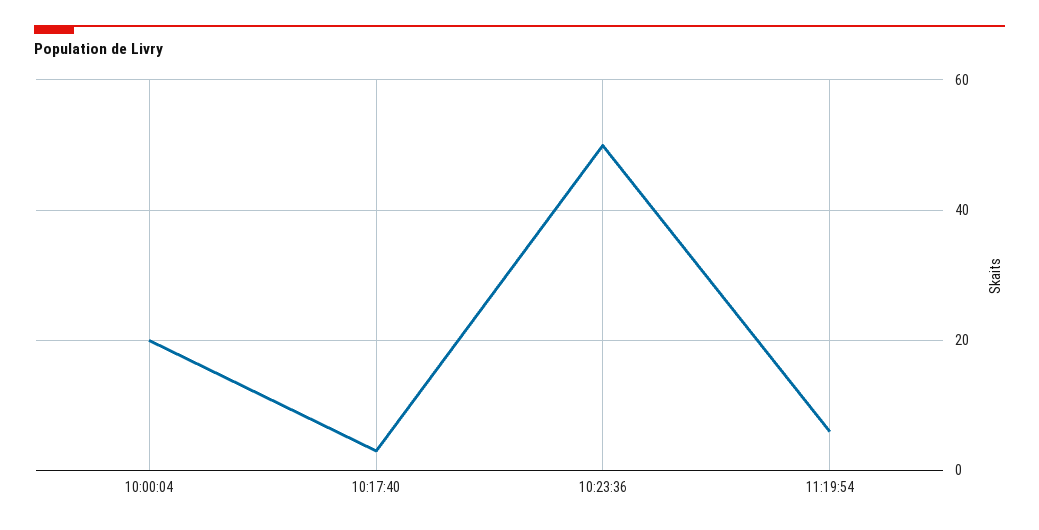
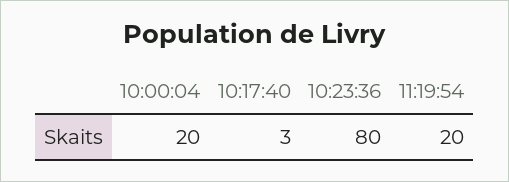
10:23:36: 50 -> 80
11:19:54: 5 -> 20

